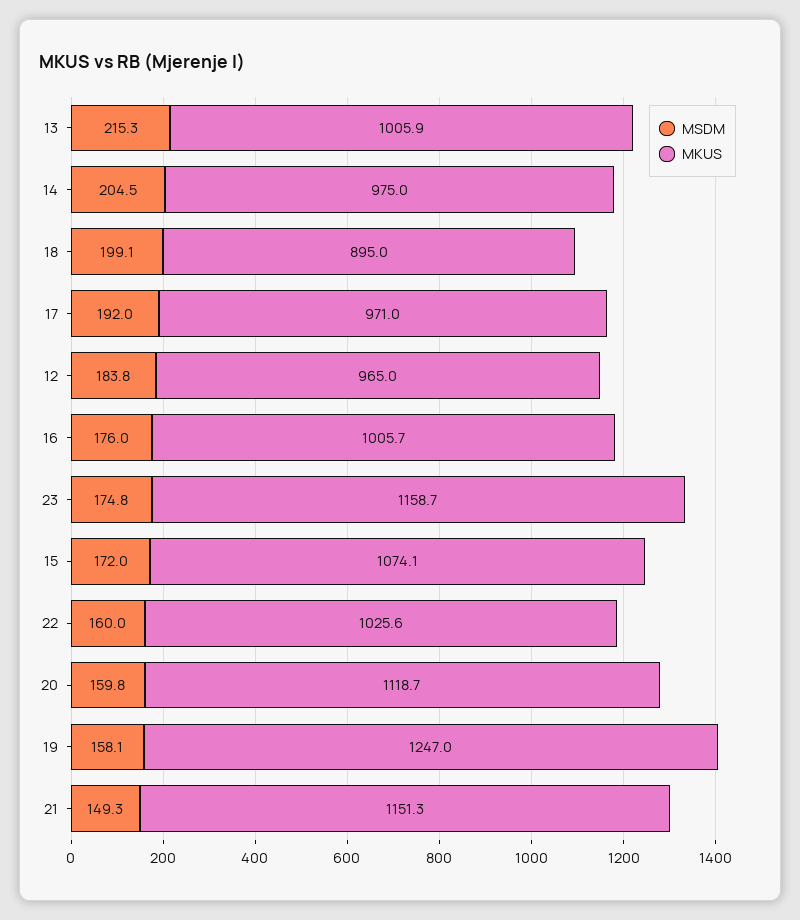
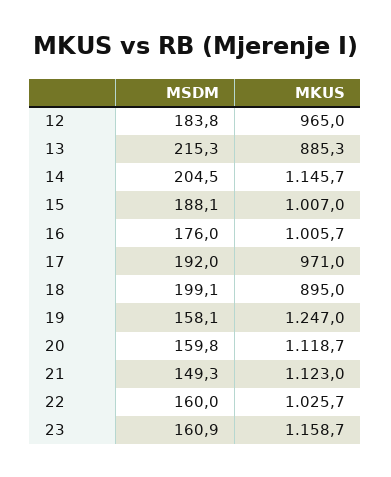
MKUS, 13: 1005.9 -> 885.3
MKUS, 14: 975 -> 1145.7
MSDM, 23: 174.8 -> 160.9
MSDM, 15: 172 -> 188.1
MKUS, 15: 1074.1 -> 1007
MKUS, 22: 1025.6 -> 1025.7
MKUS, 21: 1151.3 -> 1123

